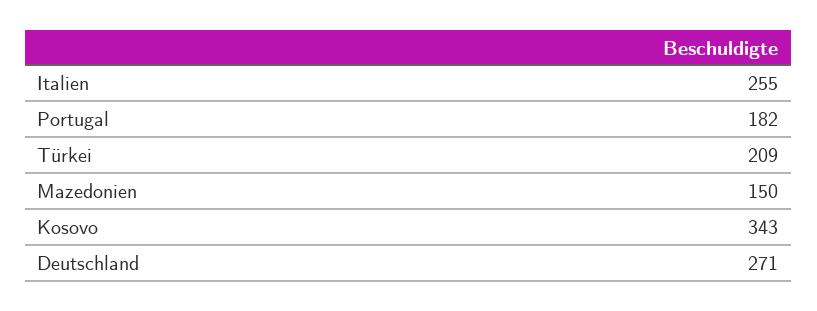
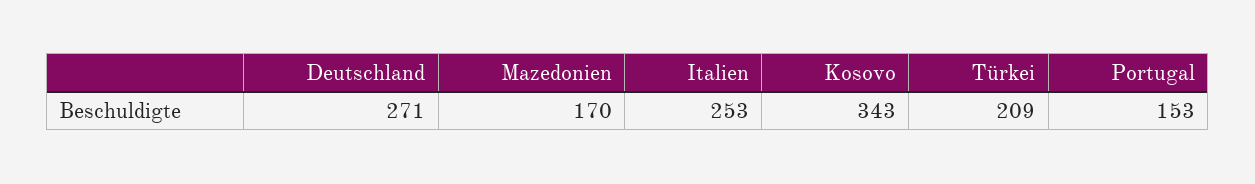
Italien: 255 -> 253
Portugal: 182 -> 153
Mazedonien: 150 -> 170

